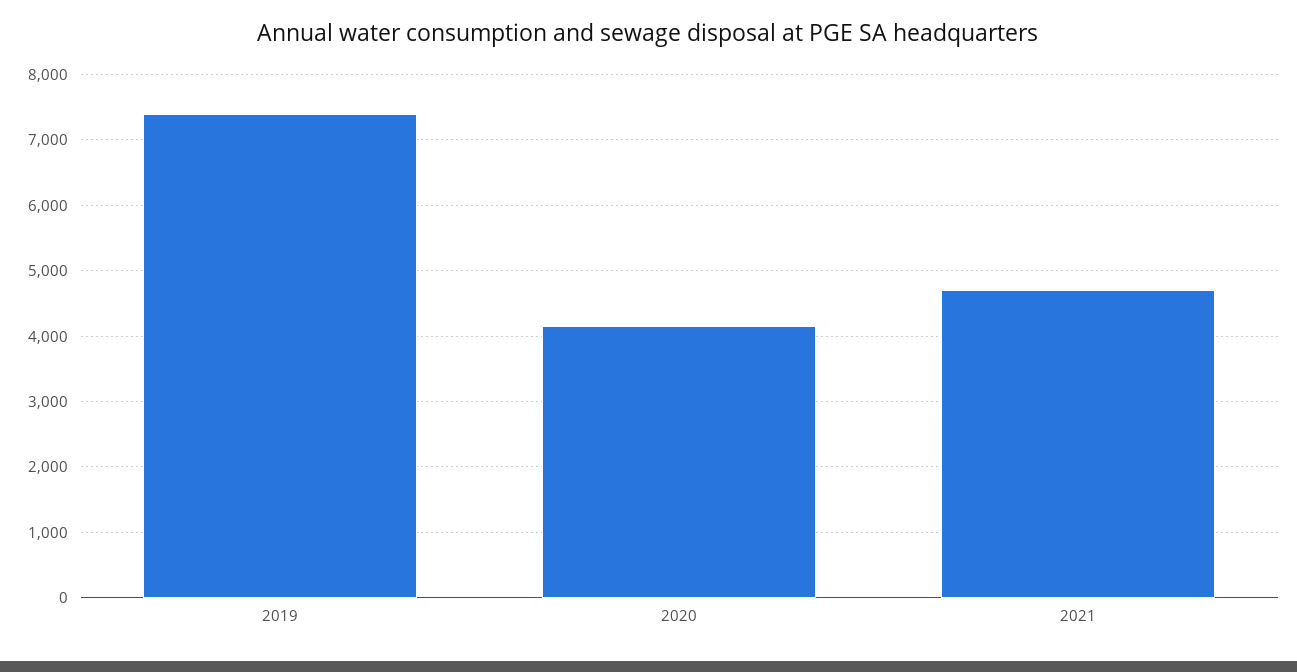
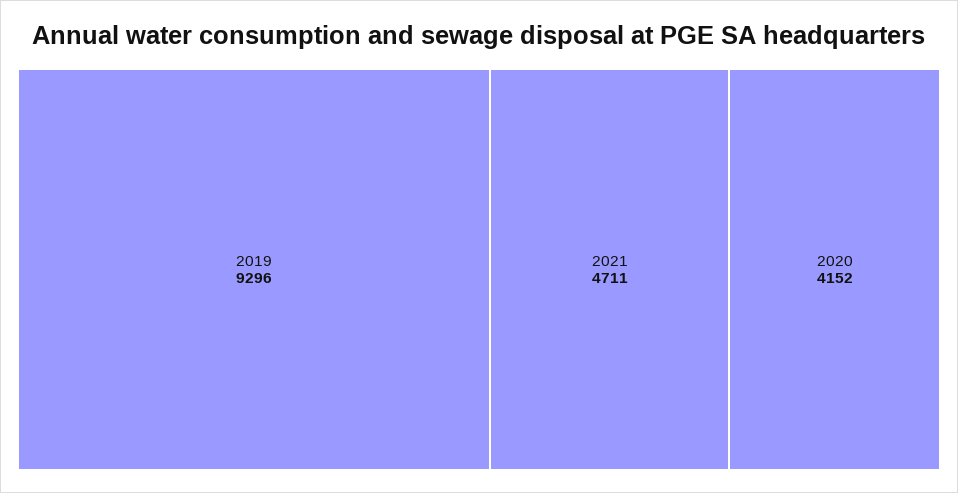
2019: 7400 -> 9296

